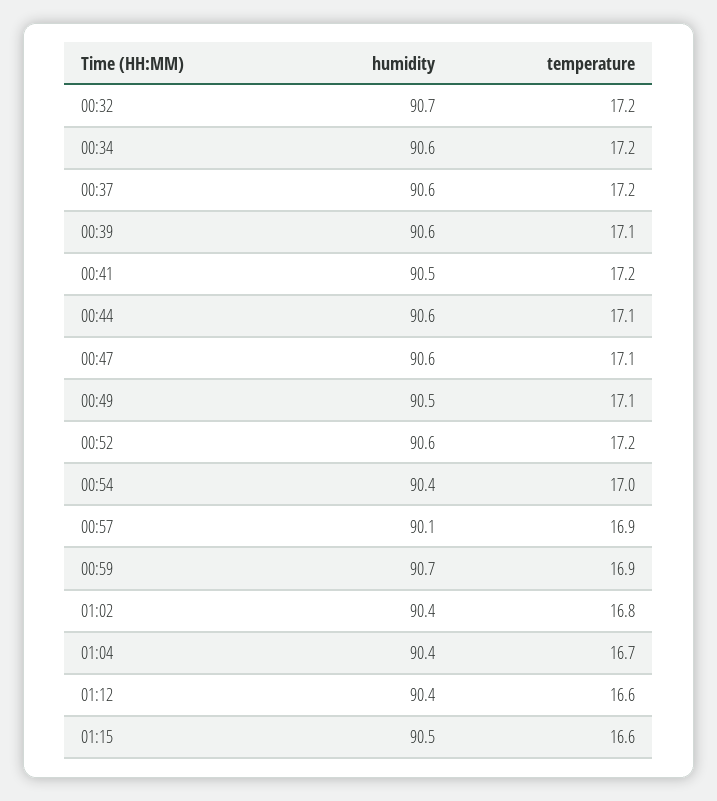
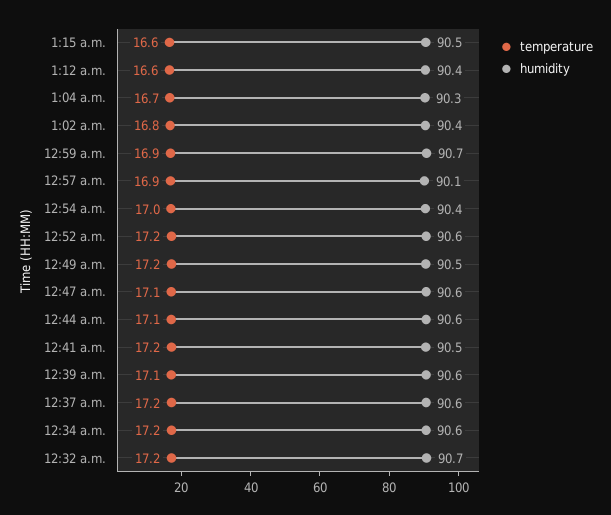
temperature, 00:49: 17.1 -> 17.2
humidity, 01:04: 90.4 -> 90.3

